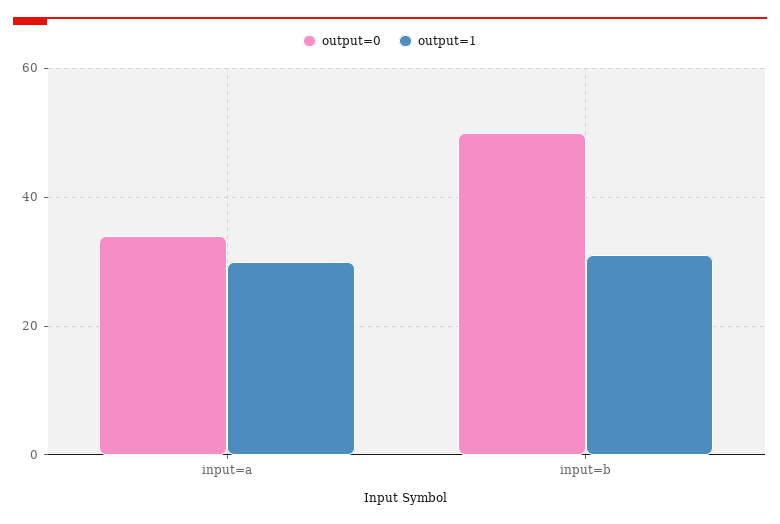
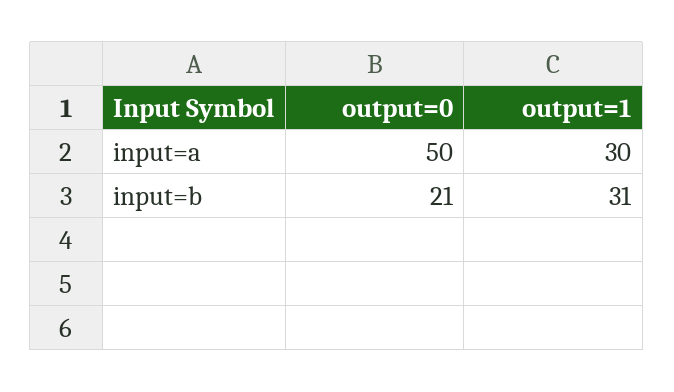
output=0, input=a: 35 -> 50
output=0, input=b: 50 -> 21

